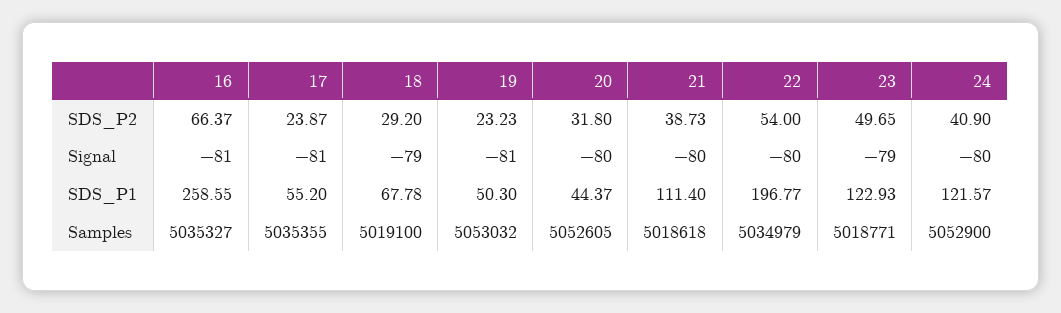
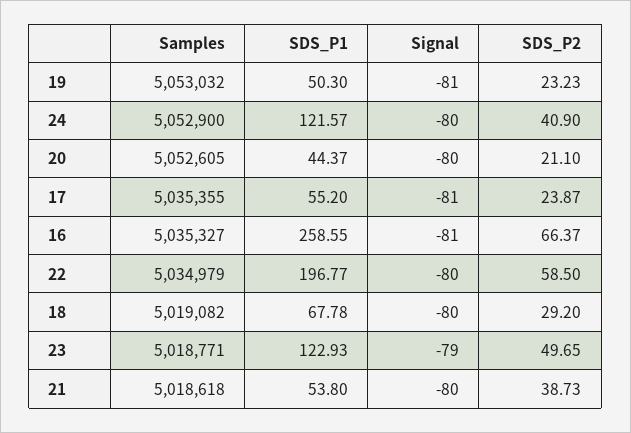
20, SDS_P2: 31.8 -> 21.1
22, SDS_P2: 54 -> 58.5
18, Signal: -79 -> -80
21, SDS_P1: 111.4 -> 53.8
18, Samples: 5019100 -> 5019082

